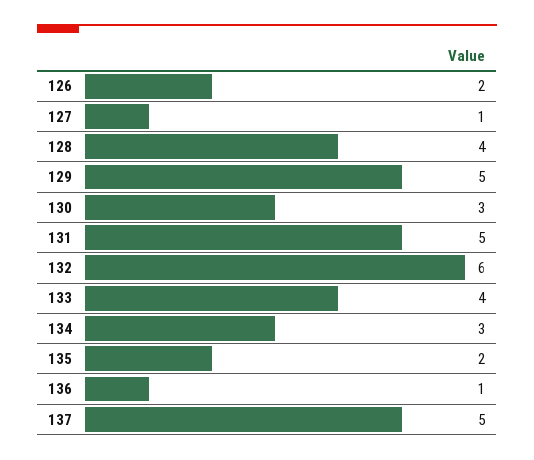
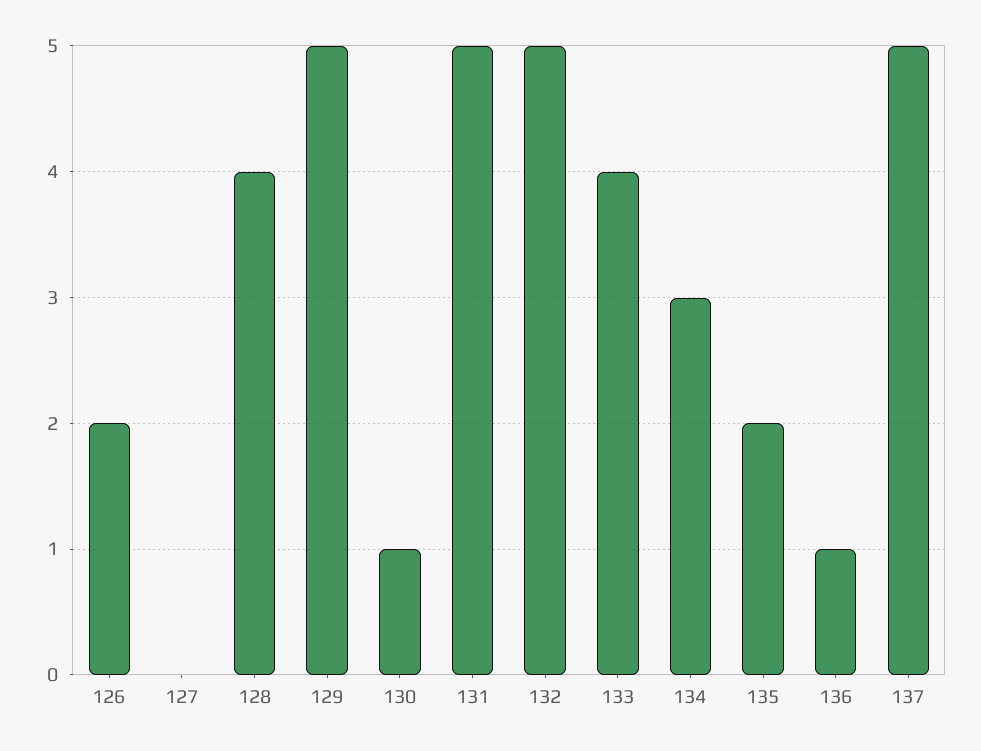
127: 1 -> 0
130: 3 -> 1
132: 6 -> 5

